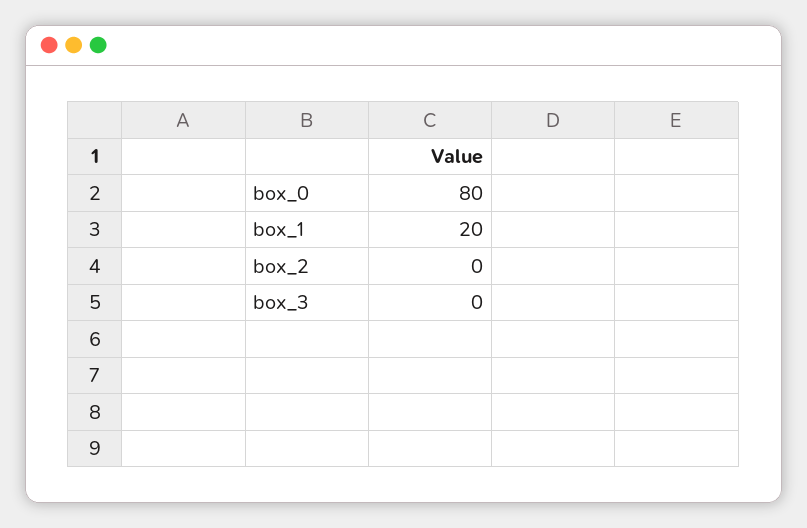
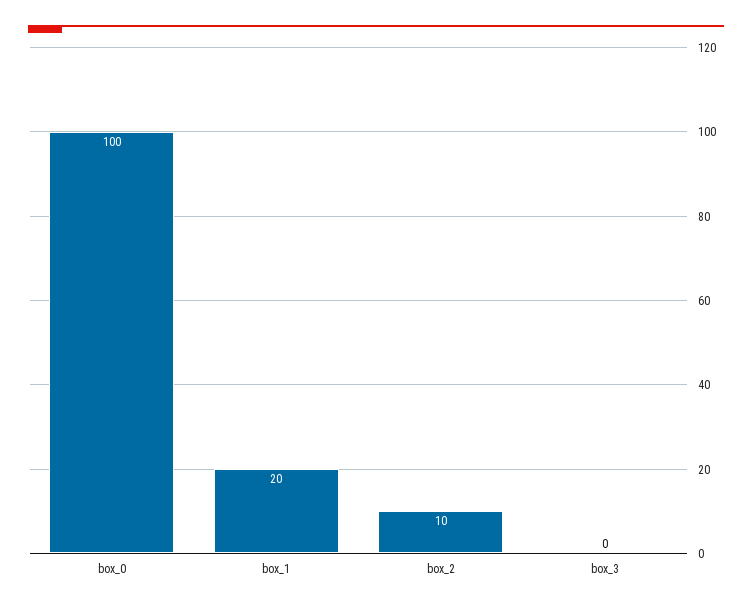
box_0: 80 -> 100
box_2: 0 -> 10

